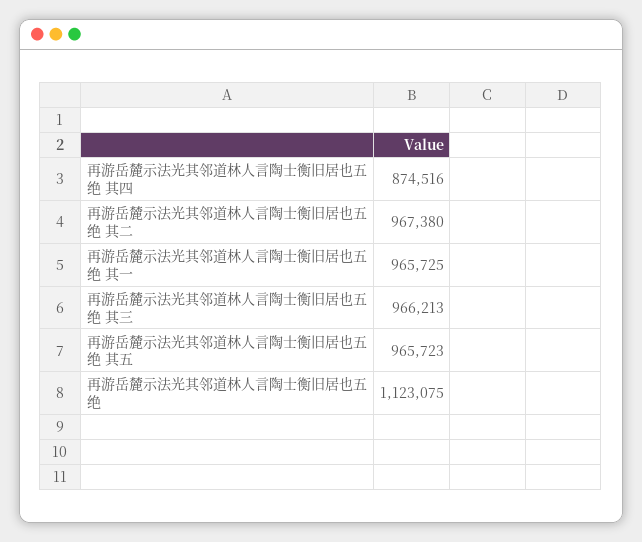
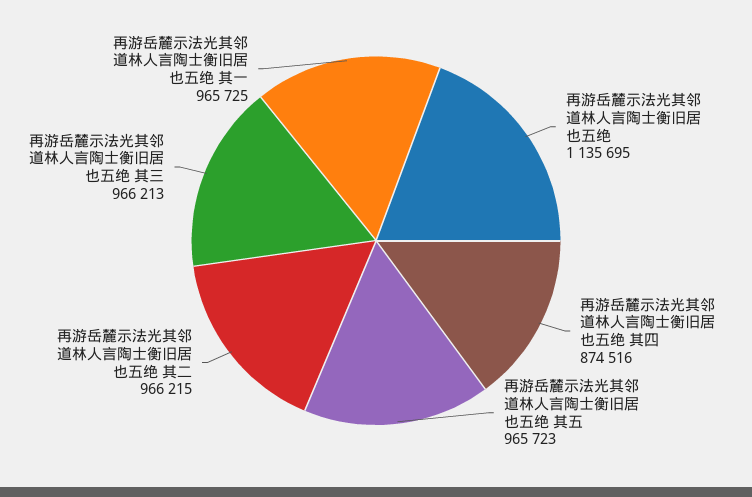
再游岳麓示法光其邻道林人言陶士衡旧居也五绝 其二: 967380 -> 966215
再游岳麓示法光其邻道林人言陶士衡旧居也五绝: 1123075 -> 1135695

